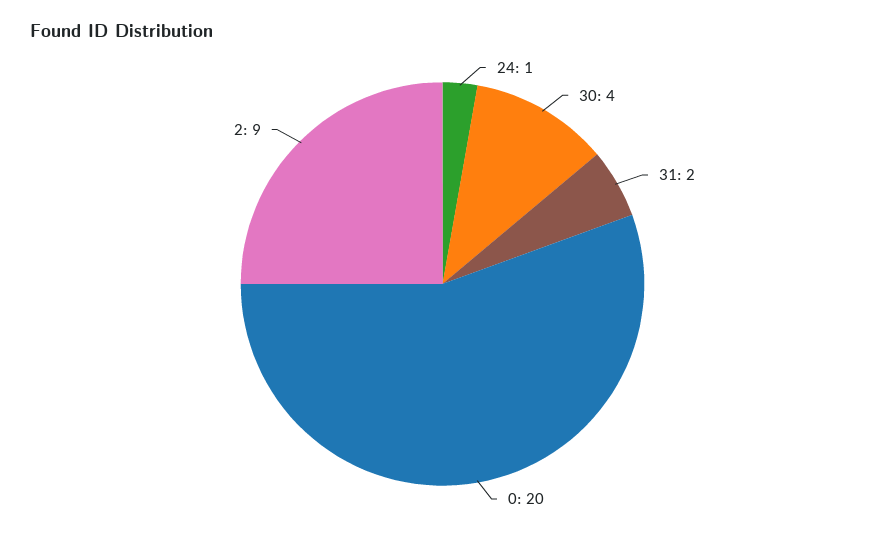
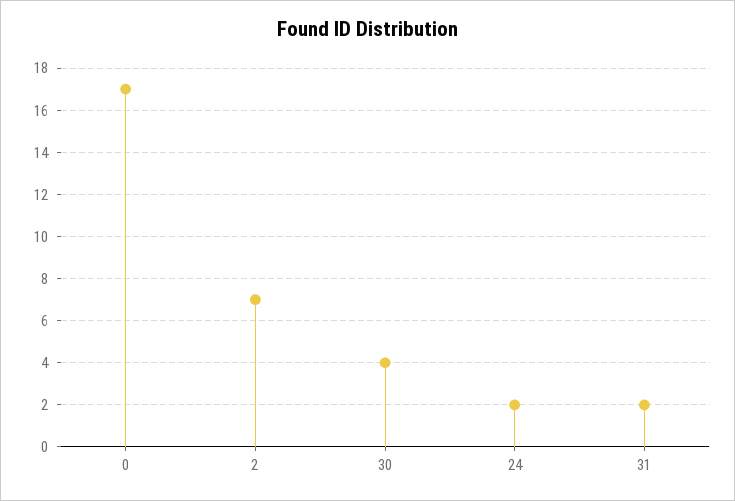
24: 1 -> 2
0: 20 -> 17
2: 9 -> 7

